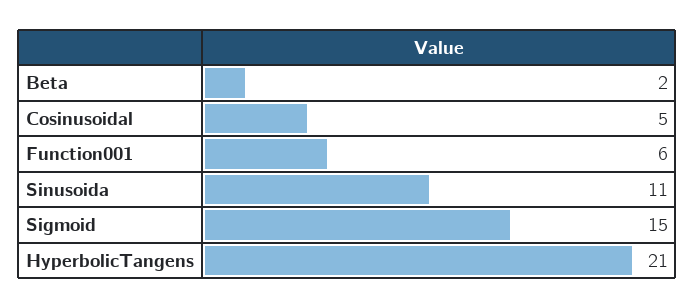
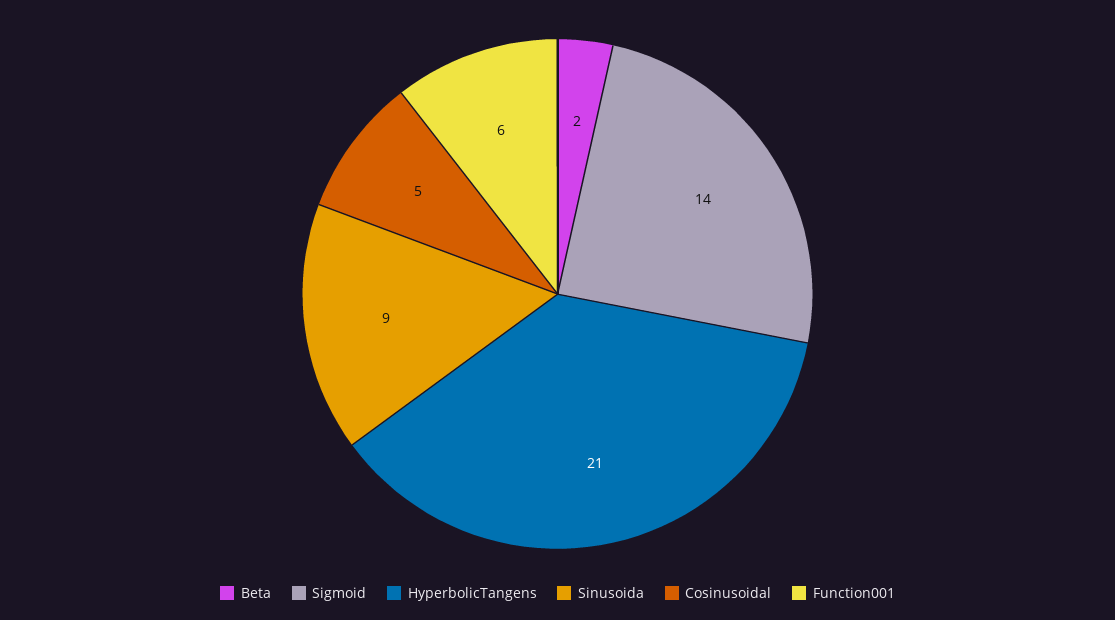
Sinusoida: 11 -> 9
Sigmoid: 15 -> 14

